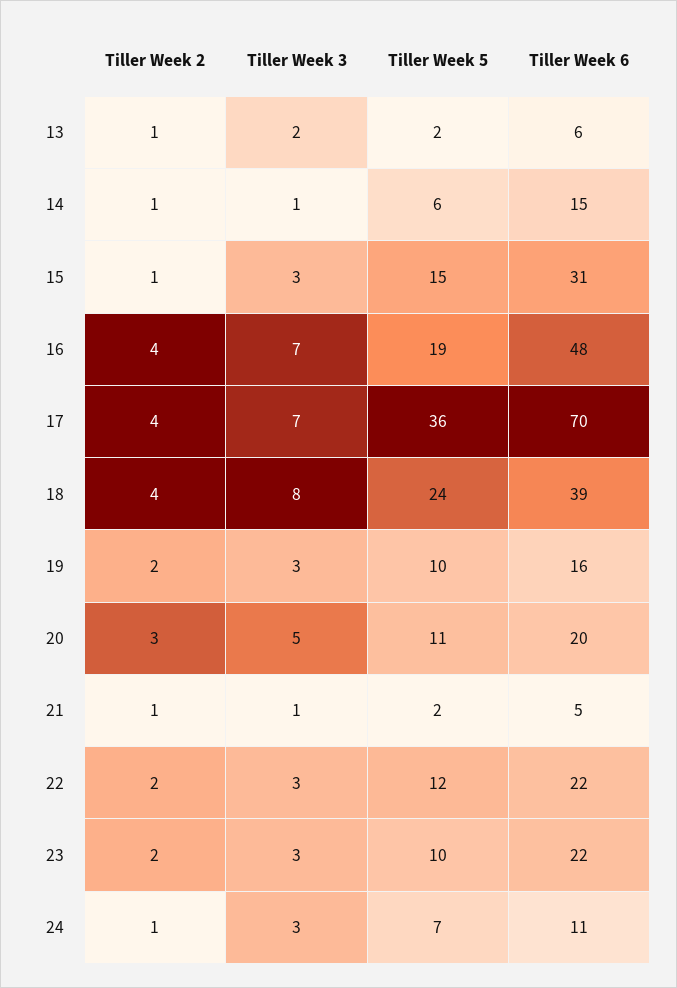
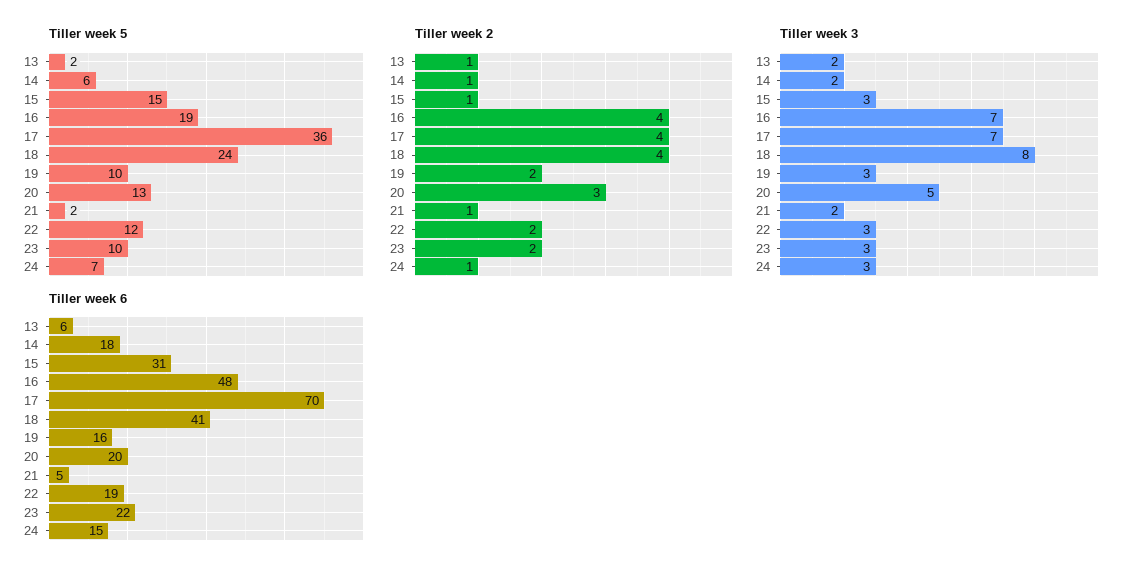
Tiller Week 3, 14: 1 -> 2
Tiller Week 6, 14: 15 -> 18
Tiller Week 6, 18: 39 -> 41
Tiller Week 5, 20: 11 -> 13
Tiller Week 3, 21: 1 -> 2
Tiller Week 6, 22: 22 -> 19
Tiller Week 6, 24: 11 -> 15

